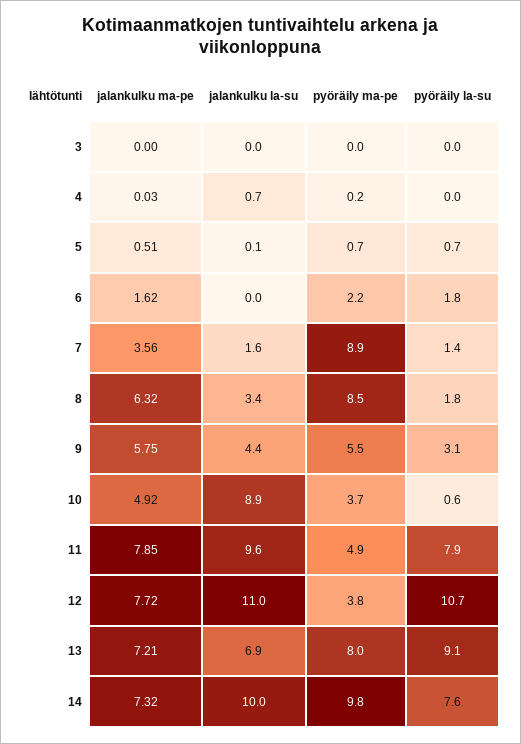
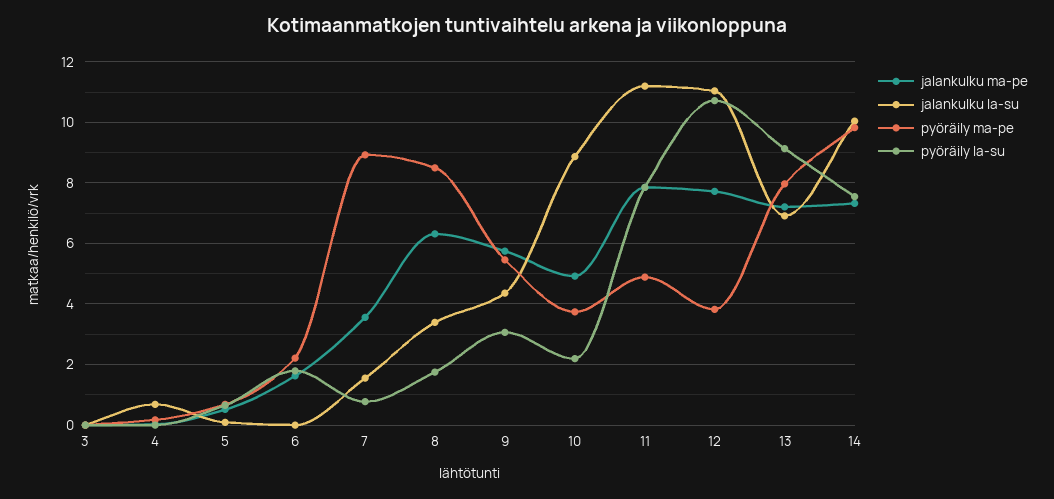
pyöräily la-su, 7: 1.4 -> 0.8
pyöräily la-su, 10: 0.6 -> 2.2
jalankulku la-su, 11: 9.6 -> 11.2

